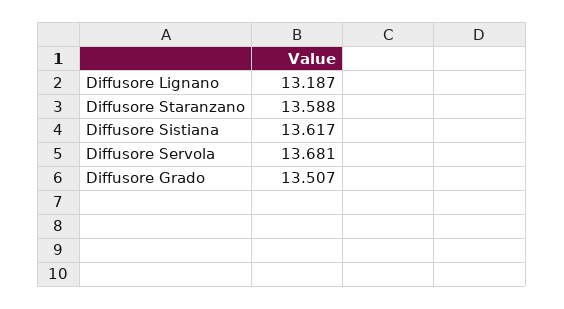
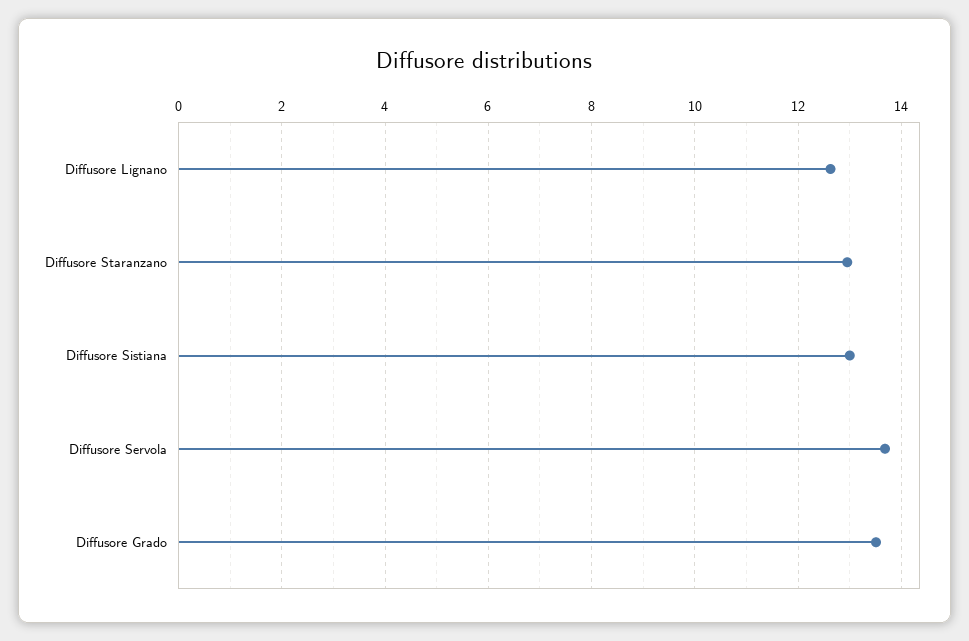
Diffusore Lignano: 13.187 -> 12.6
Diffusore Staranzano: 13.588 -> 13
Diffusore Sistiana: 13.617 -> 13

